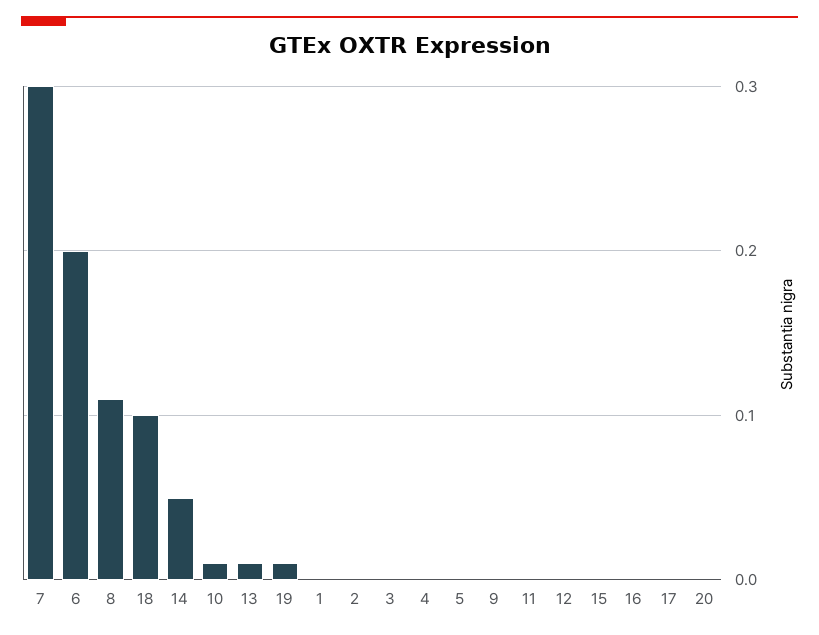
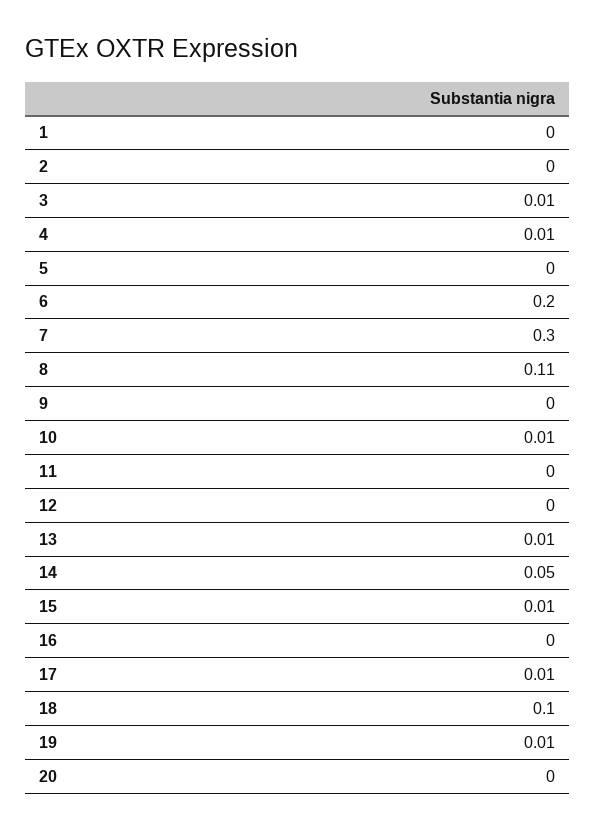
3: 0 -> 0.01
4: 0 -> 0.01
15: 0 -> 0.01
17: 0 -> 0.01

